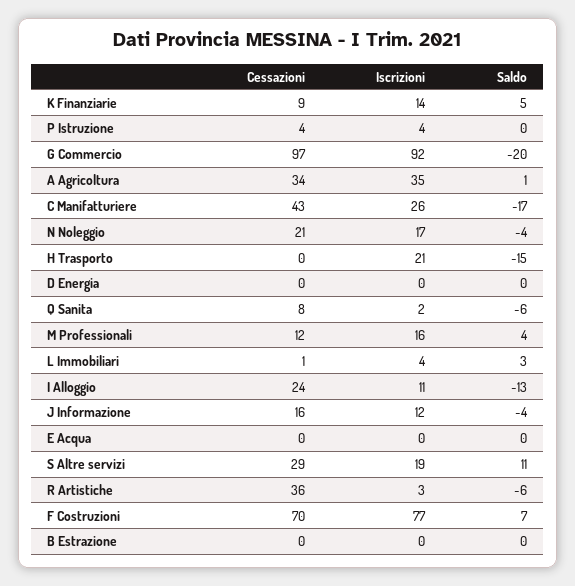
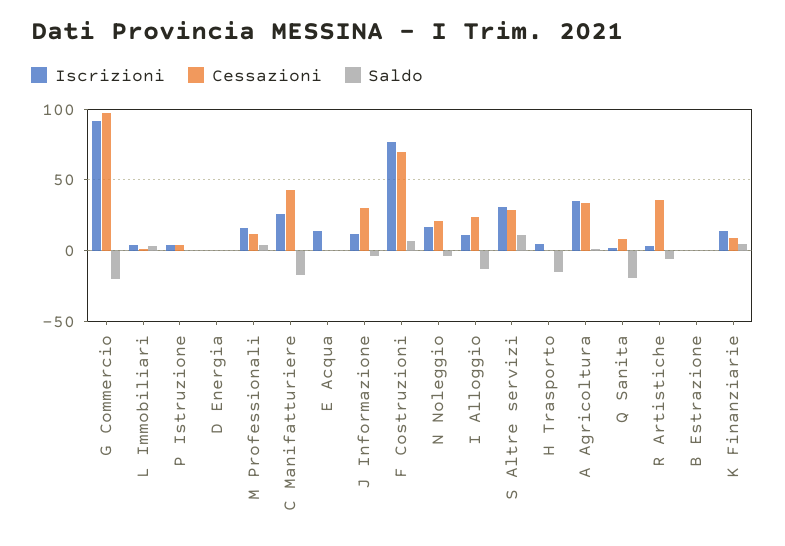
Iscrizioni, H Trasporto: 21 -> 5
Saldo, Q Sanita: -6 -> -20
Cessazioni, J Informazione: 16 -> 30
Iscrizioni, E Acqua: 0 -> 15
Iscrizioni, S Altre servizi: 19 -> 30

